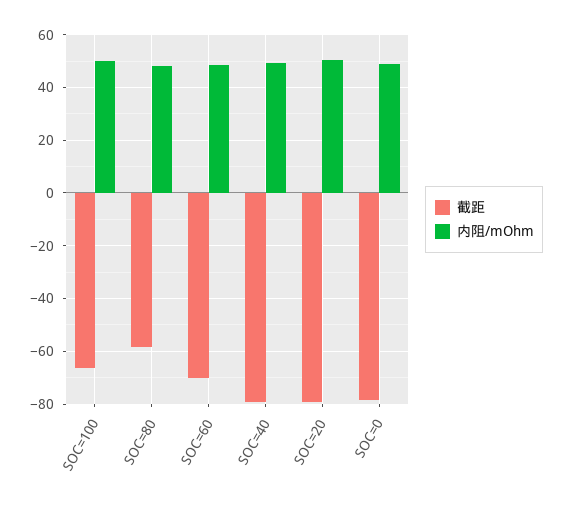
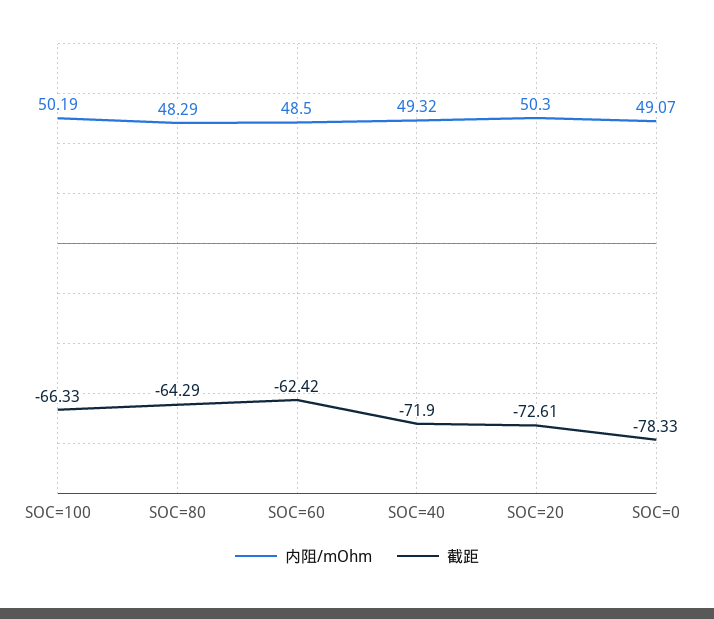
截距, SOC=80: -57.5 -> -64.29
截距, SOC=60: -70 -> -62.42
截距, SOC=40: -80 -> -71.9
截距, SOC=20: -80 -> -72.61

